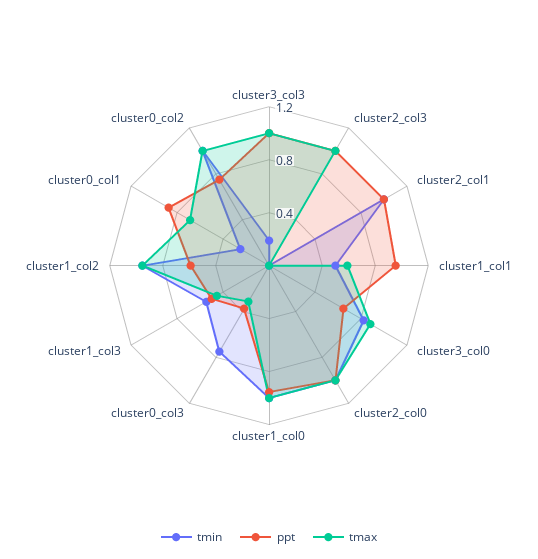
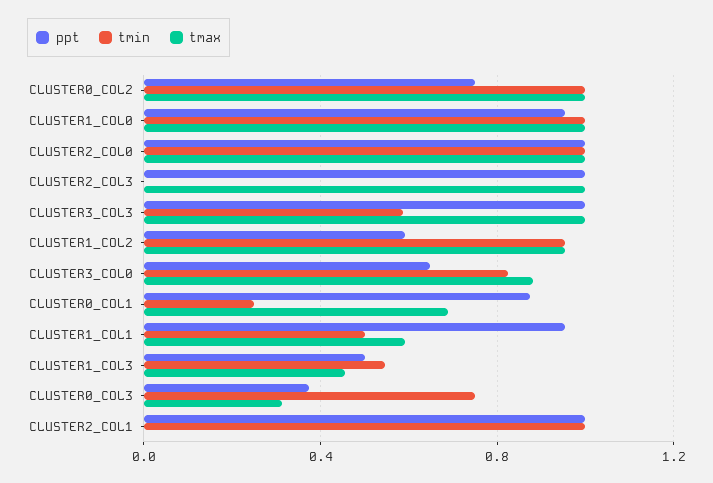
tmin, cluster3_col3: 0.2 -> 0.6

